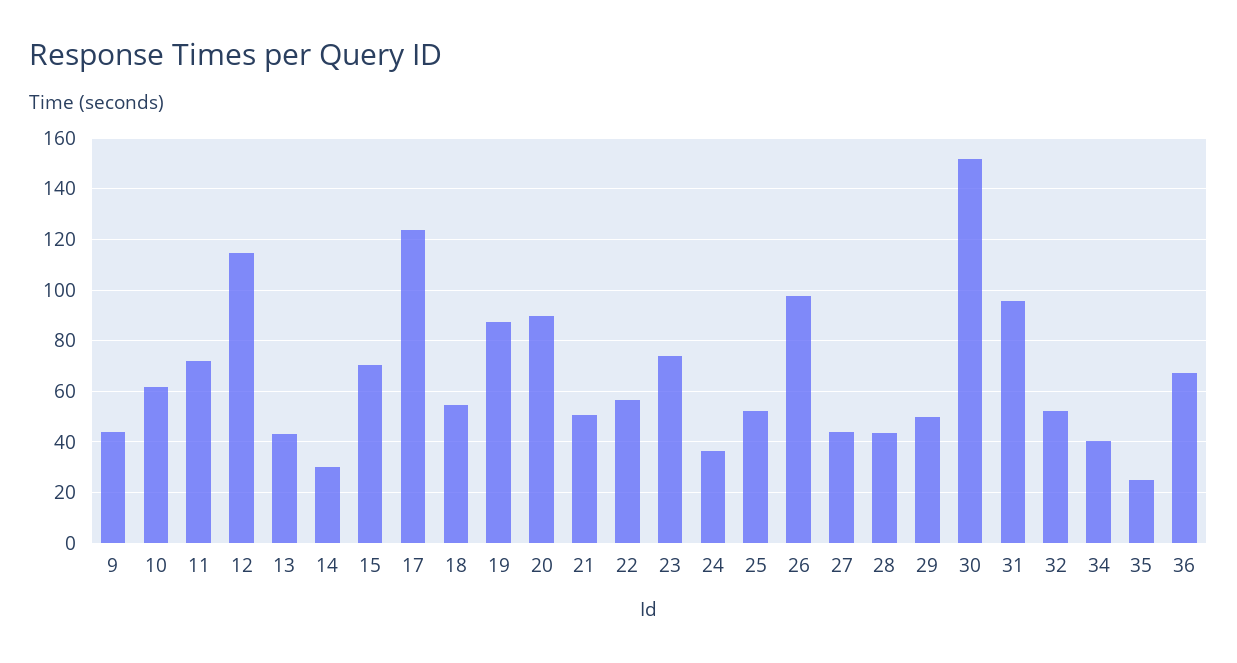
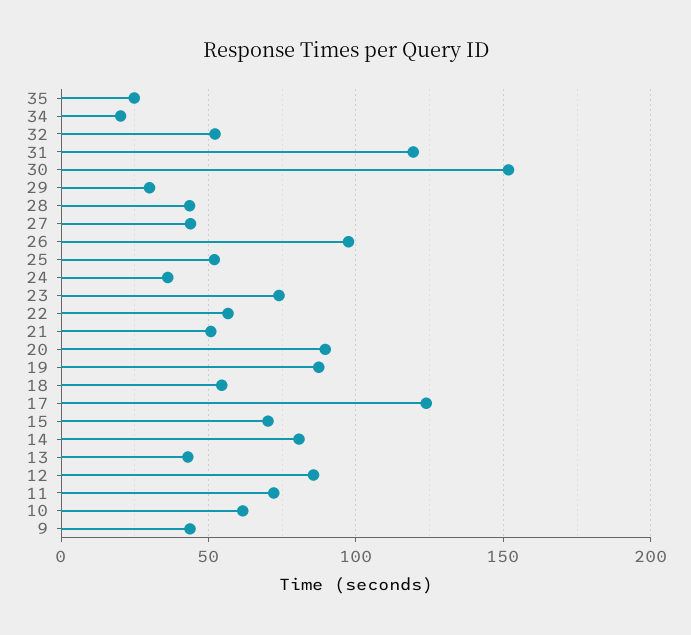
12: 115 -> 85
14: 30 -> 80
29: 50 -> 30
31: 95 -> 120
34: 40 -> 20
36: 67.5 -> none

